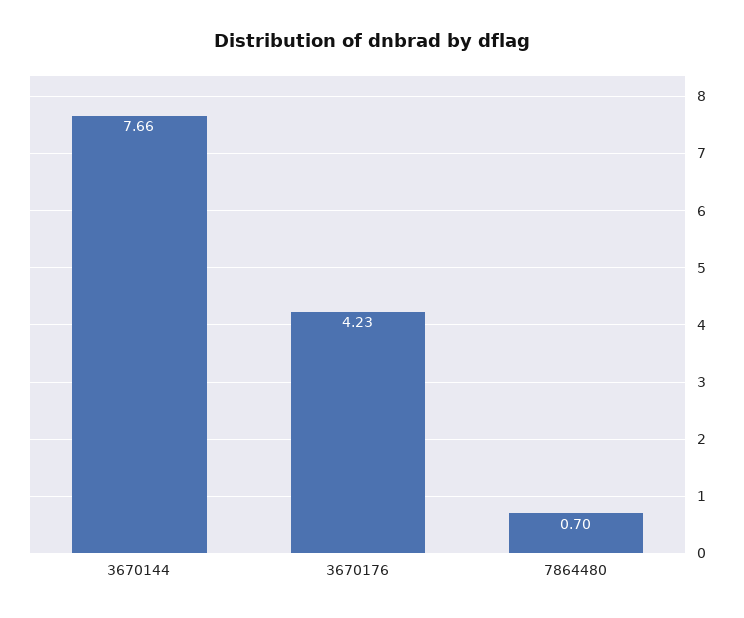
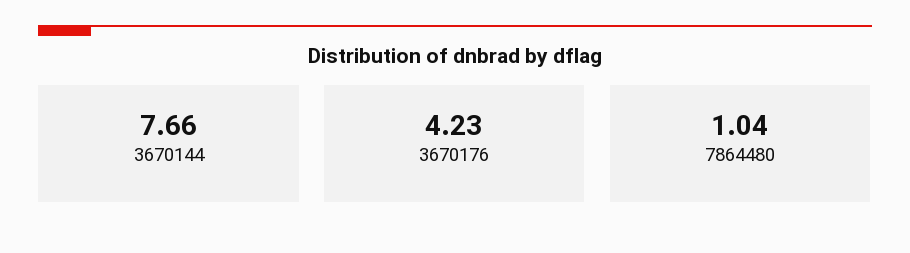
7864480: 0.7 -> 1.04

